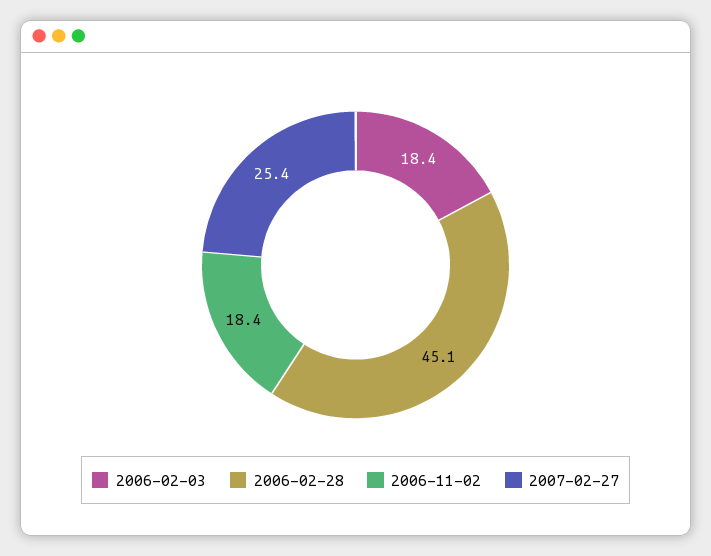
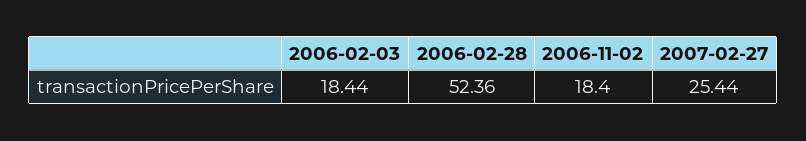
2006-02-28: 45.1 -> 52.36

